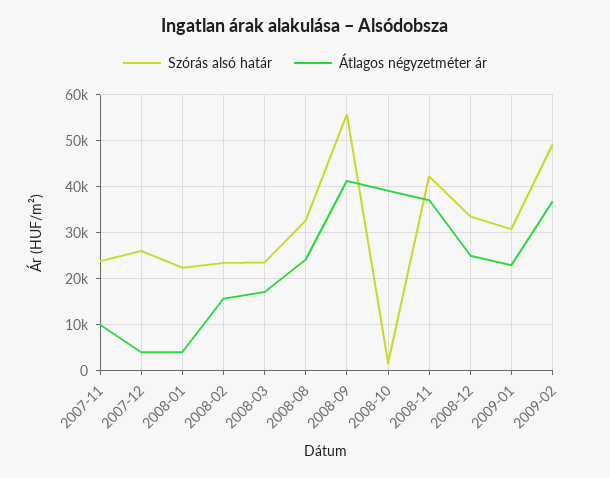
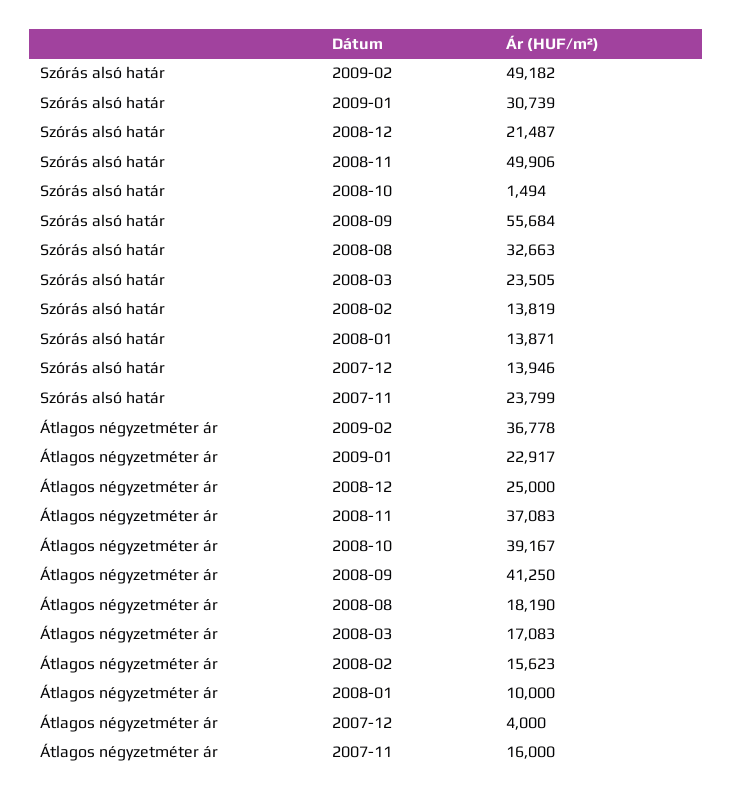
Átlagos négyzetméter ár, 2007-11: 10000 -> 16000
Szórás alsó határ, 2007-12: 26000 -> 13946
Szórás alsó határ, 2008-01: 22000 -> 13871
Átlagos négyzetméter ár, 2008-01: 4000 -> 10000
Szórás alsó határ, 2008-02: 24000 -> 13819
Átlagos négyzetméter ár, 2008-08: 24000 -> 18190
Szórás alsó határ, 2008-11: 42000 -> 49906
Szórás alsó határ, 2008-12: 34000 -> 21487

